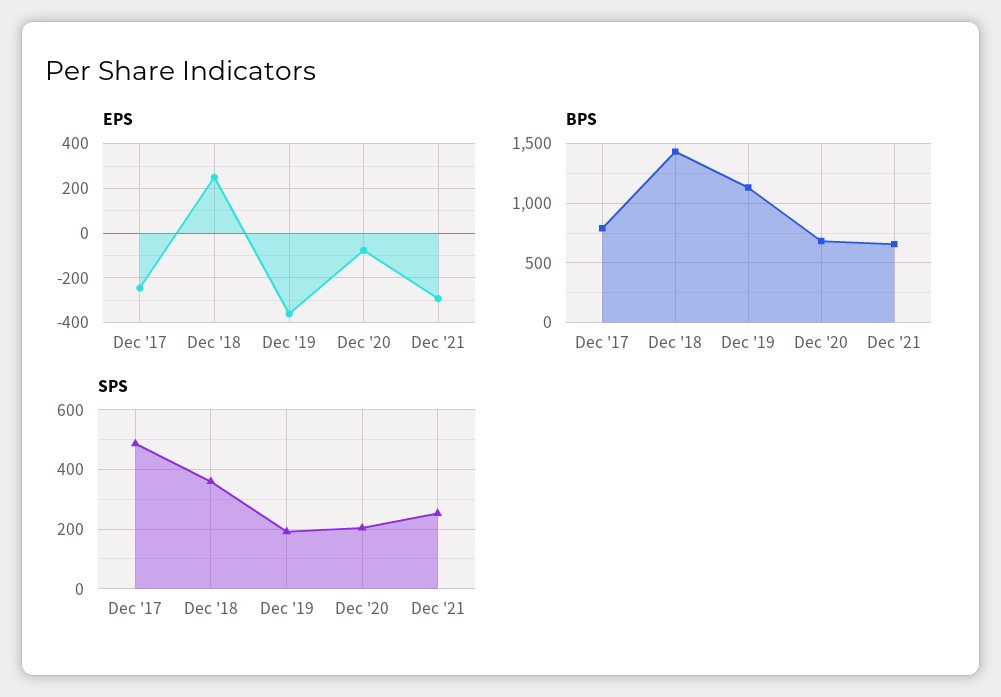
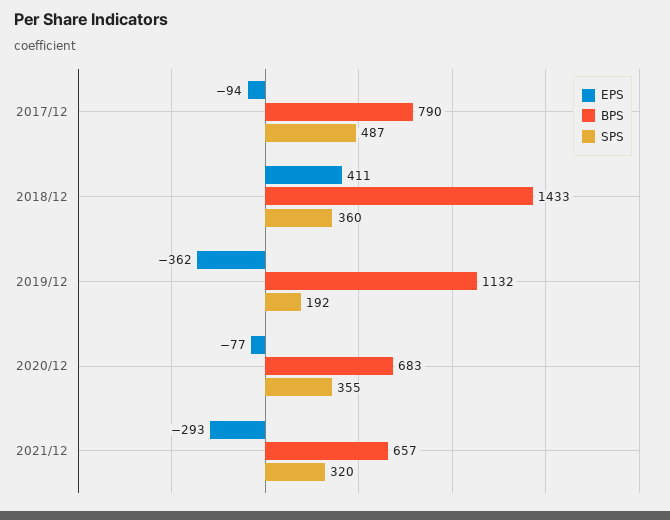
EPS, Dec '17: -250 -> -94
EPS, Dec '18: 250 -> 411
SPS, Dec '20: 200 -> 355
SPS, Dec '21: 250 -> 320

